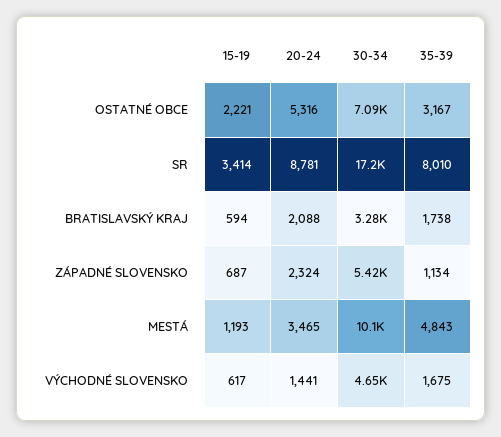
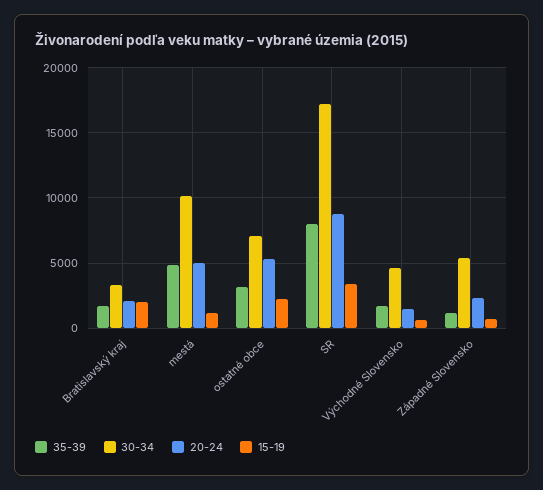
15-19, BRATISLAVSKÝ KRAJ: 594 -> 2000
20-24, MESTÁ: 3465 -> 5000

